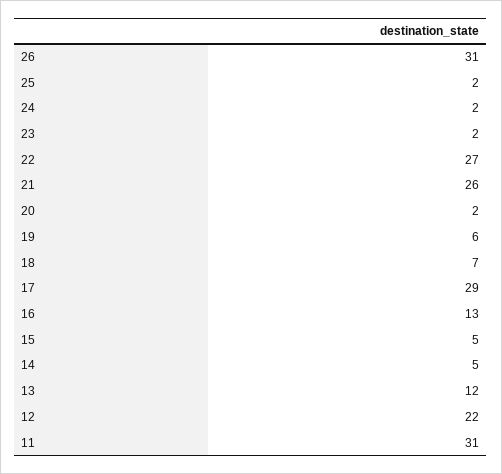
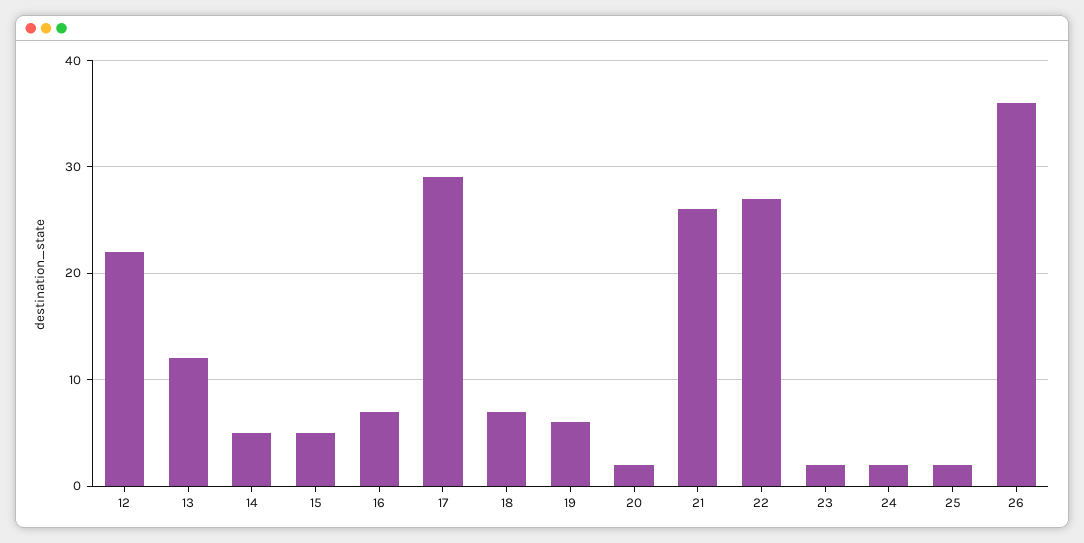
26: 31 -> 36
16: 13 -> 7
11: 31 -> none

